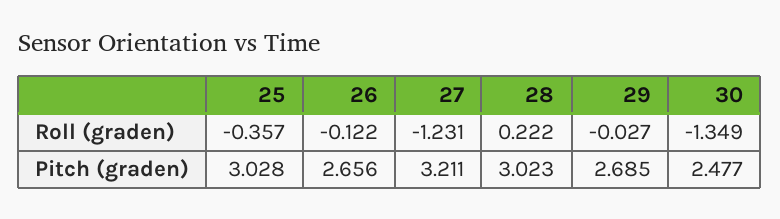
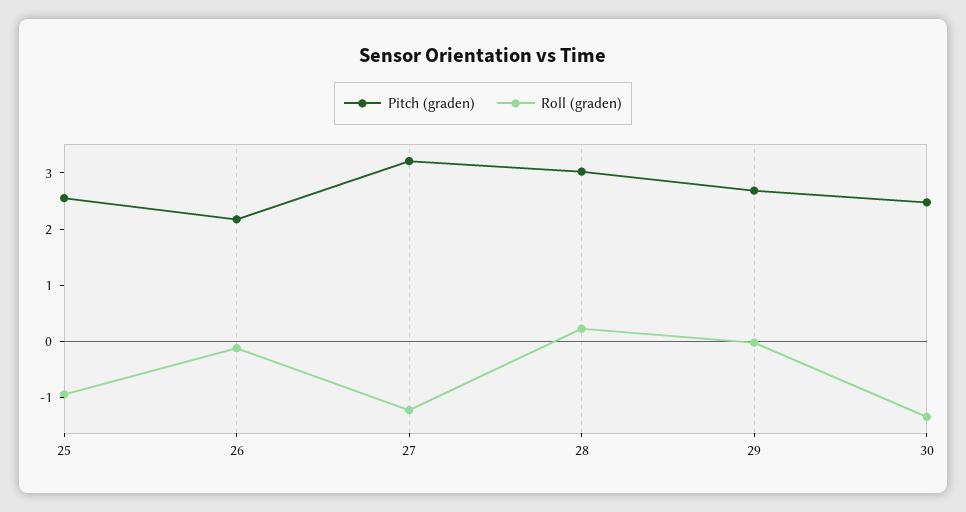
Roll (graden), 25: -0.357 -> -1
Pitch (graden), 25: 3.028 -> 2.6
Pitch (graden), 26: 2.656 -> 2.2

